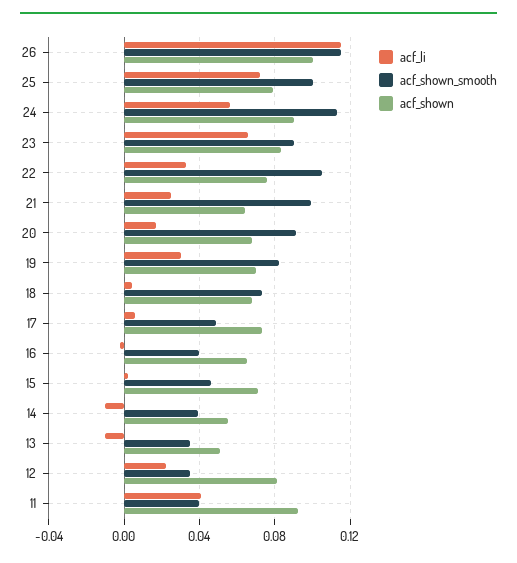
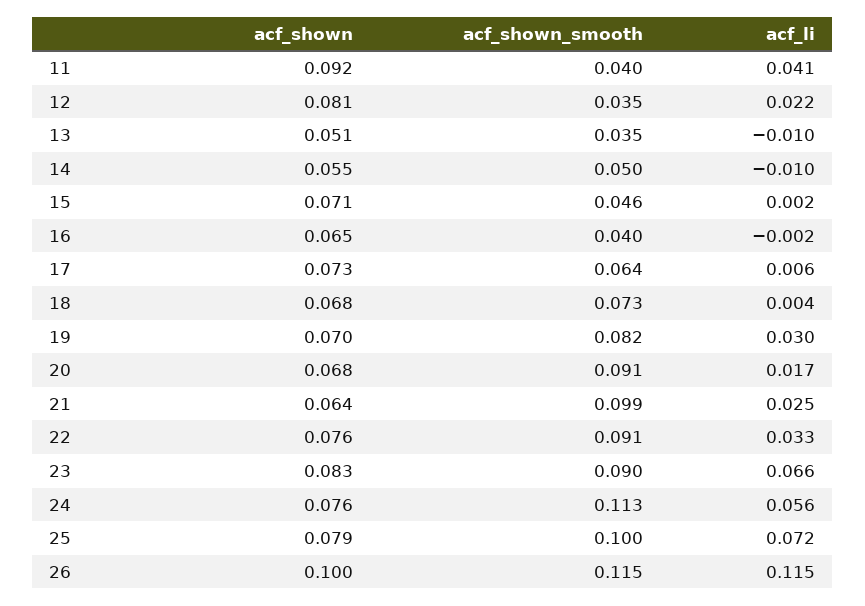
acf_shown, 24: 0.09 -> 0.076
acf_shown_smooth, 22: 0.105 -> 0.091
acf_shown_smooth, 17: 0.05 -> 0.064
acf_shown_smooth, 14: 0.04 -> 0.05

